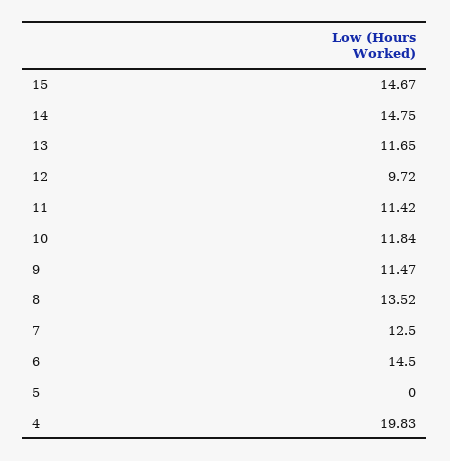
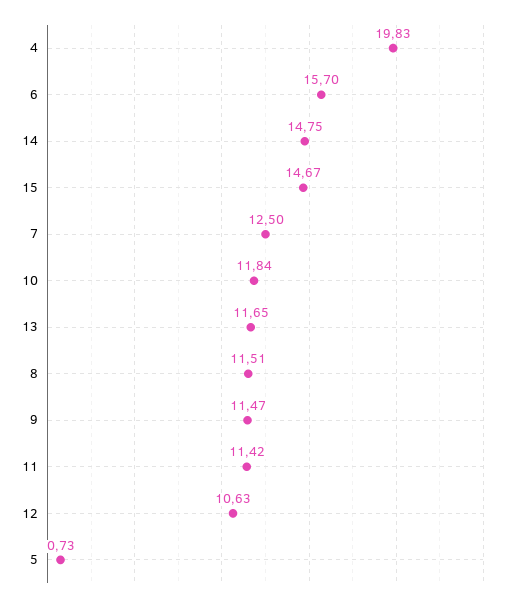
12: 9.72 -> 10.63
8: 13.52 -> 11.51
6: 14.5 -> 15.7
5: 0 -> 0.73

